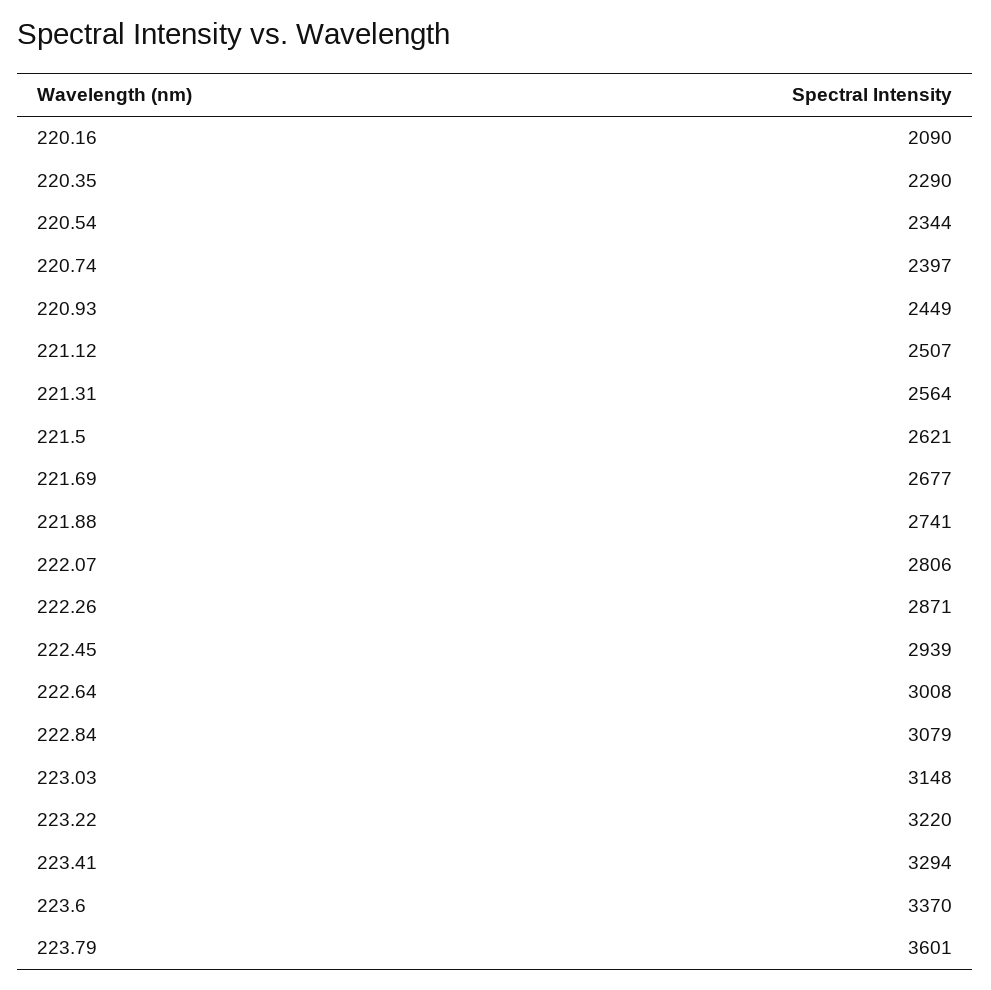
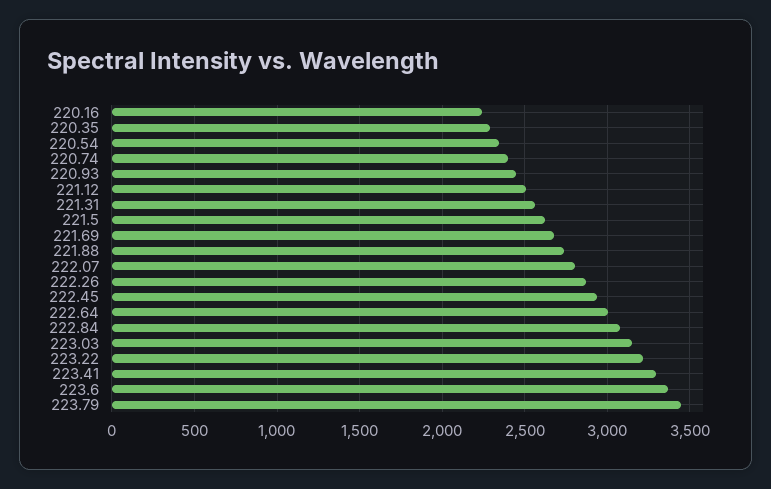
220.16: 2090 -> 2250
223.79: 3601 -> 3450

